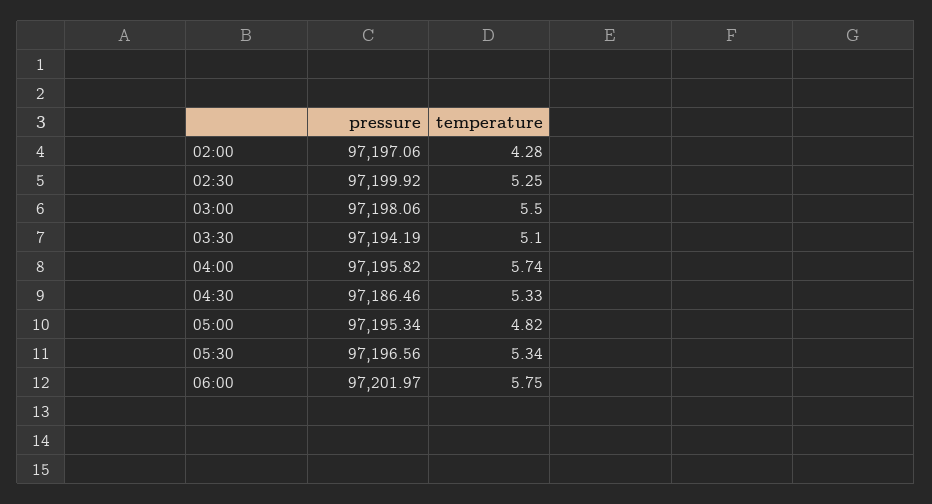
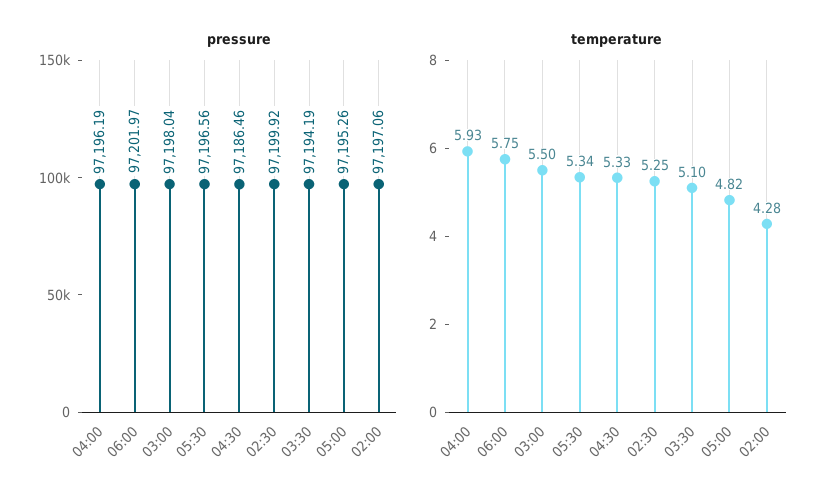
pressure, 03:00: 97198.06 -> 97198.04
pressure, 04:00: 97195.82 -> 97196.19
temperature, 04:00: 5.74 -> 5.93
pressure, 05:00: 97195.34 -> 97195.26

